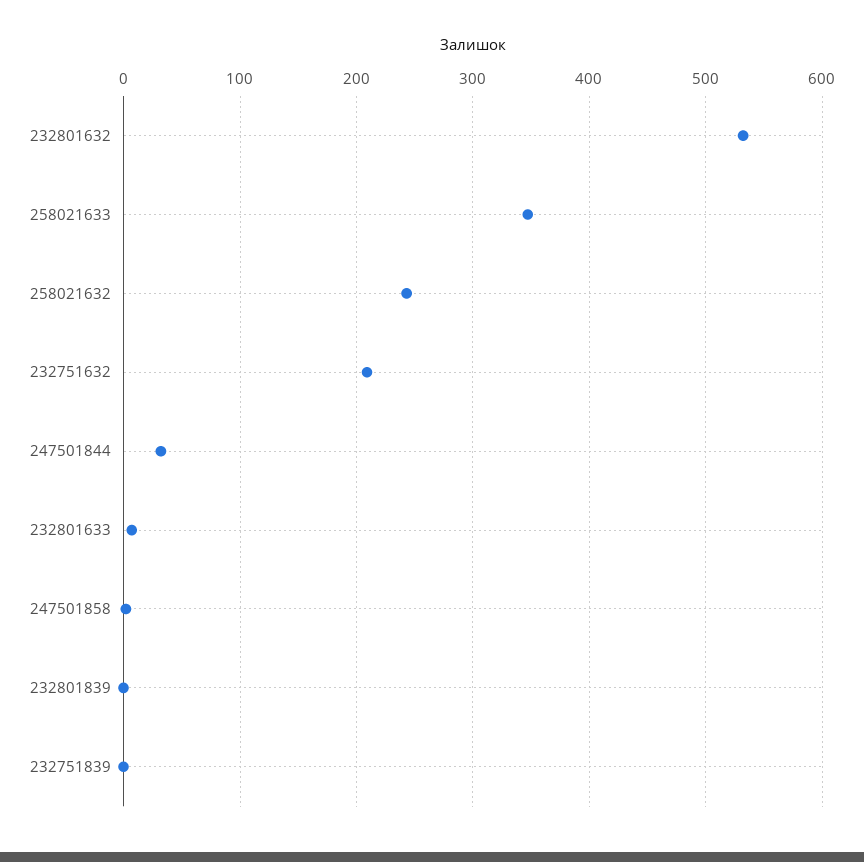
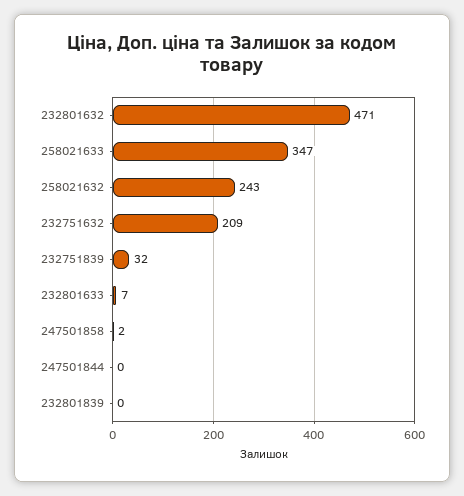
232801632: 530 -> 471
247501844: 30 -> 0
232751839: 0 -> 32

